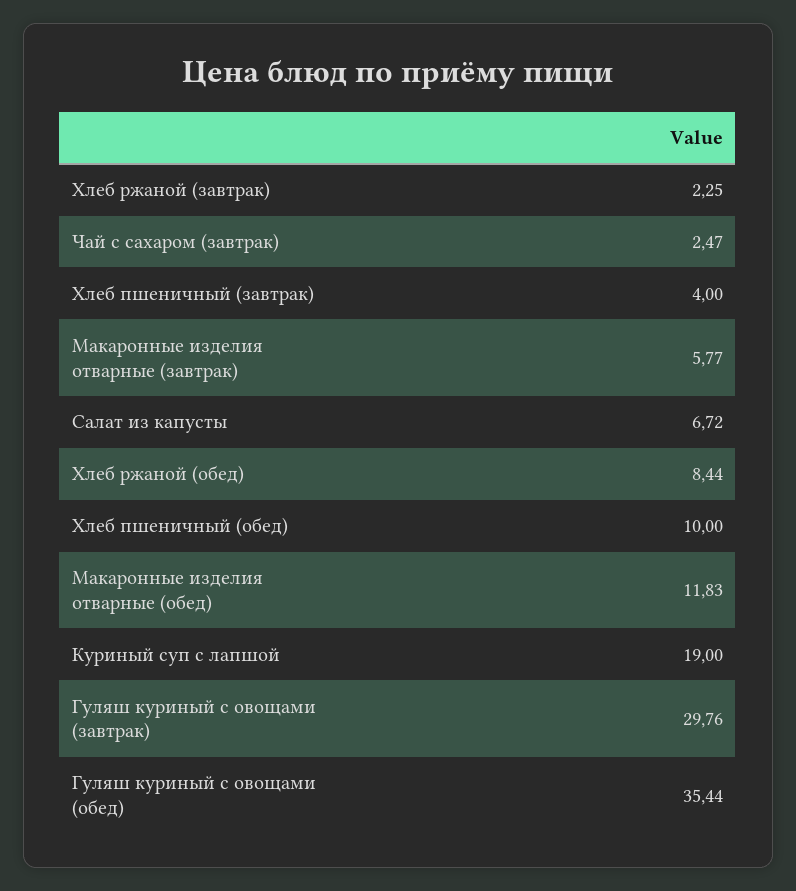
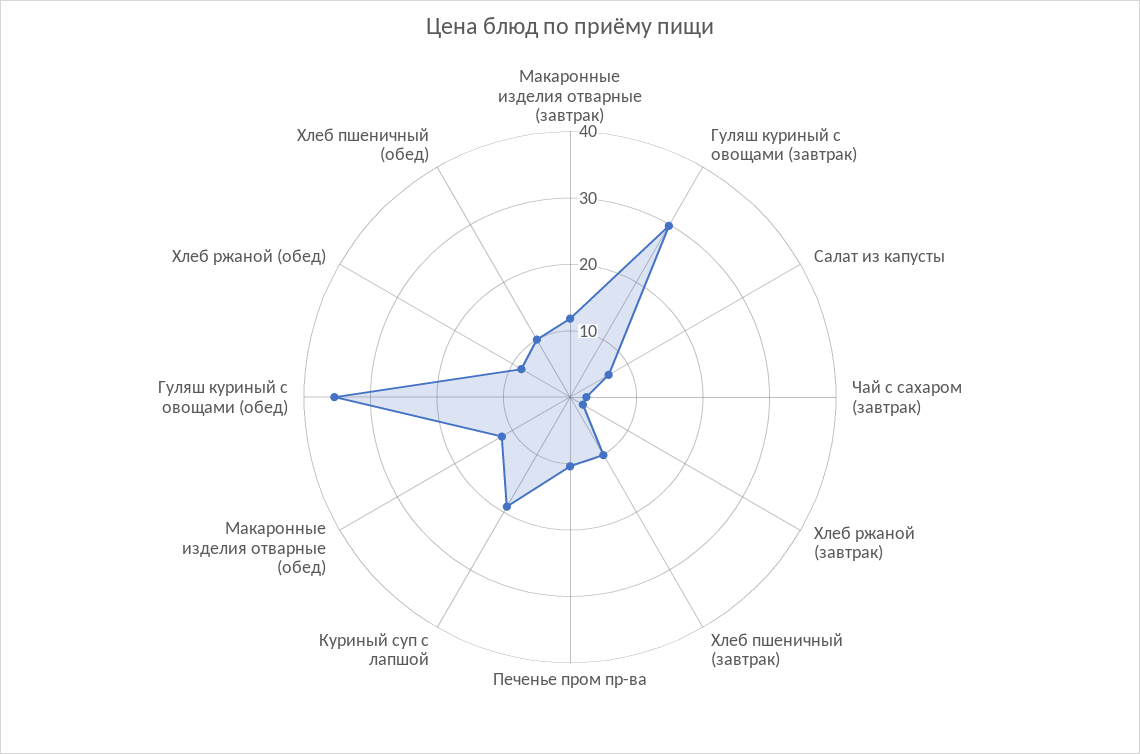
Хлеб пшеничный (завтрак): 4 -> 10
Макаронные изделия отварные (завтрак): 5.77 -> 12
Печенье пром пр-ва: none -> 10

